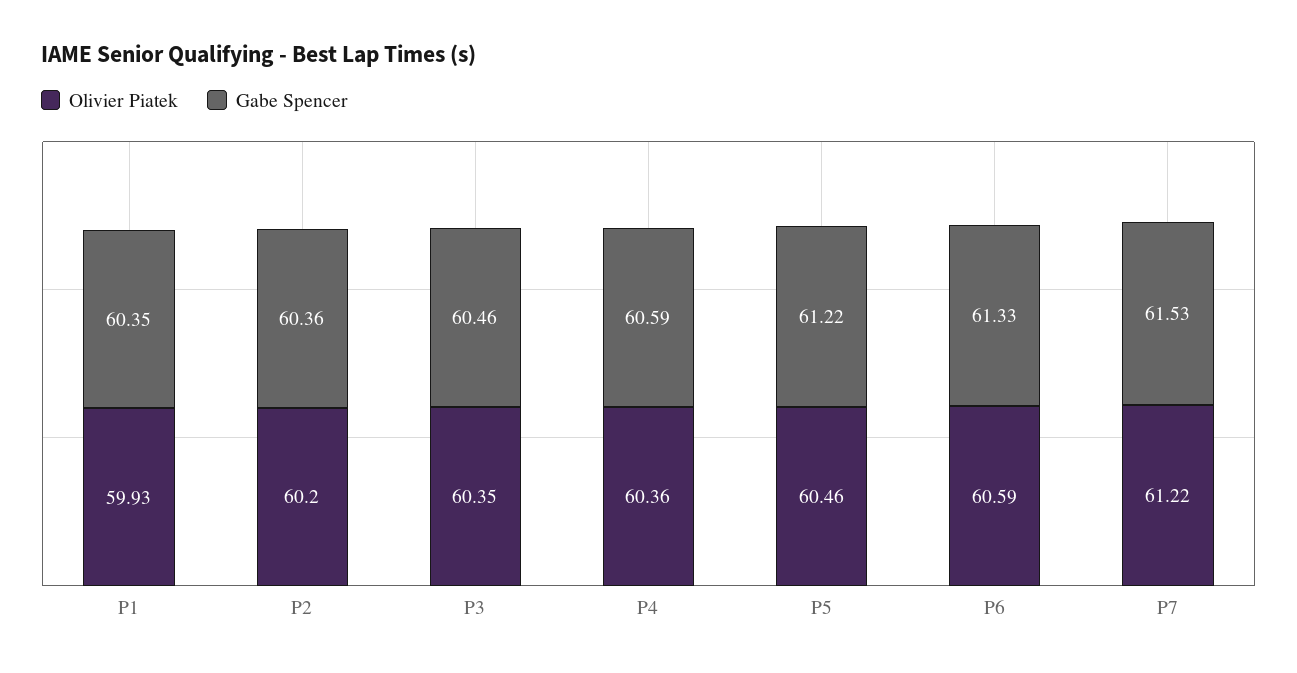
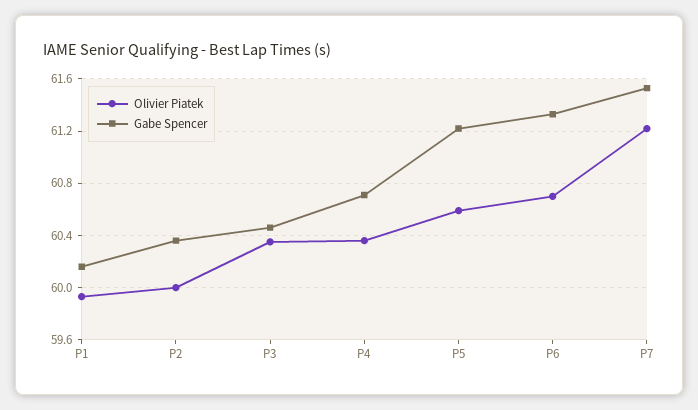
Gabe Spencer, P1: 60.35 -> 60.15
Olivier Piatek, P2: 60.2 -> 60
Gabe Spencer, P4: 60.59 -> 60.7
Olivier Piatek, P5: 60.46 -> 60.6
Olivier Piatek, P6: 60.59 -> 60.7

